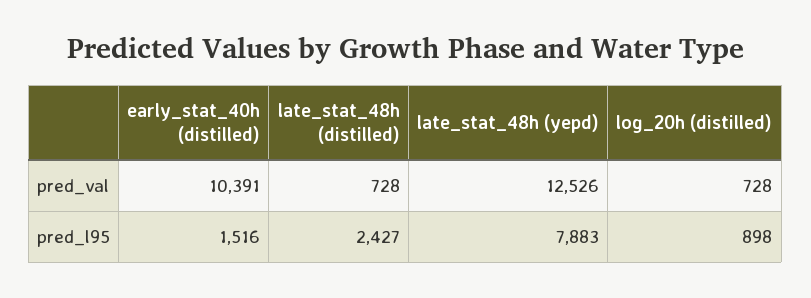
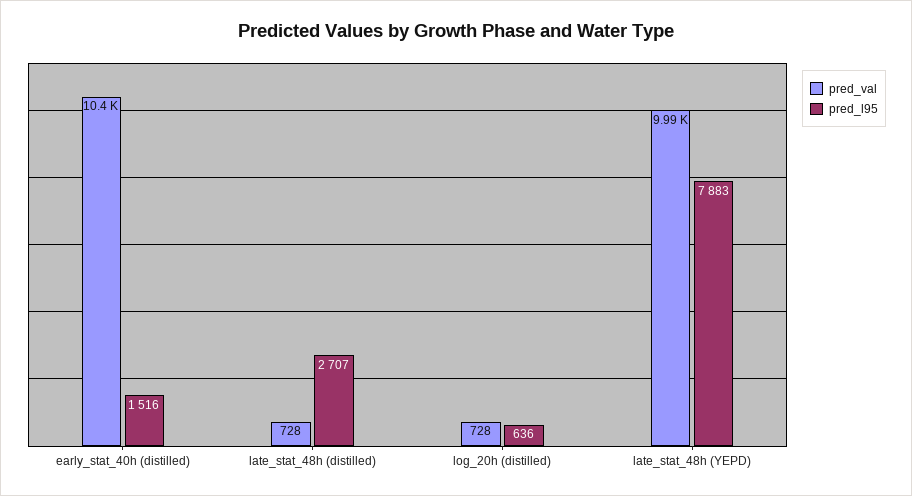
pred_val, late_stat_48h (yepd): 12526 -> 9990
pred_l95, late_stat_48h (distilled): 2427 -> 2707
pred_l95, log_20h (distilled): 898 -> 636

